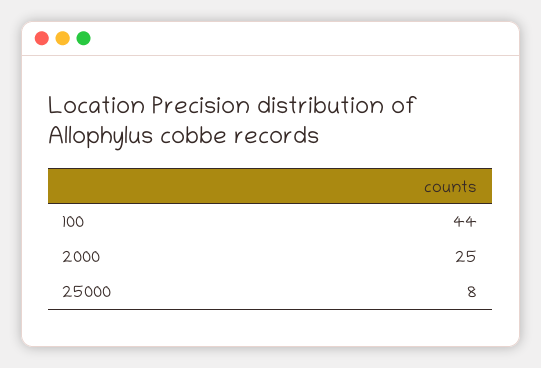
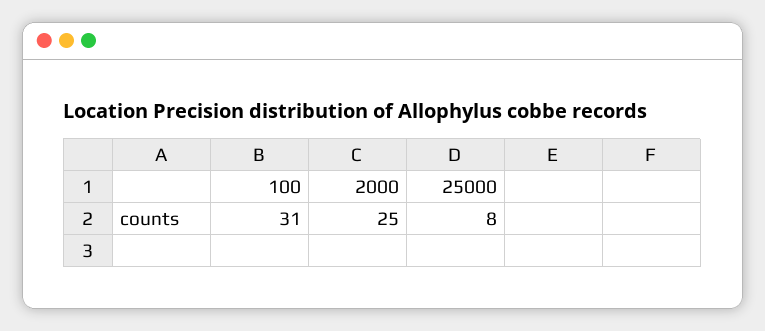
100: 44 -> 31

